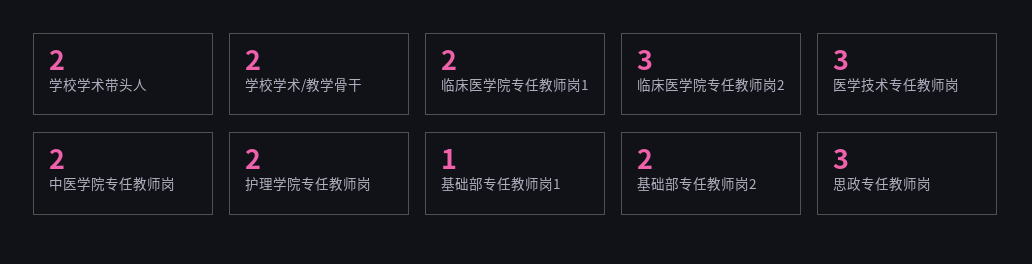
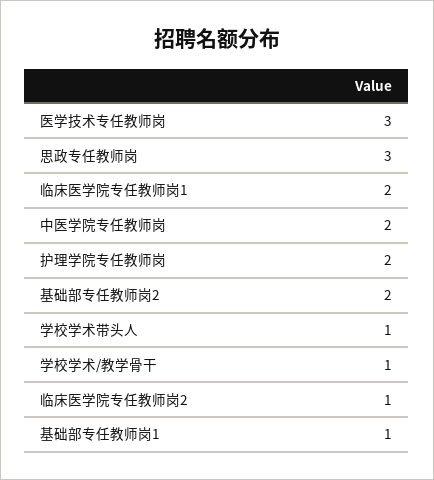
学校学术带头人: 2 -> 1
学校学术/教学骨干: 2 -> 1
临床医学院专任教师岗2: 3 -> 1

